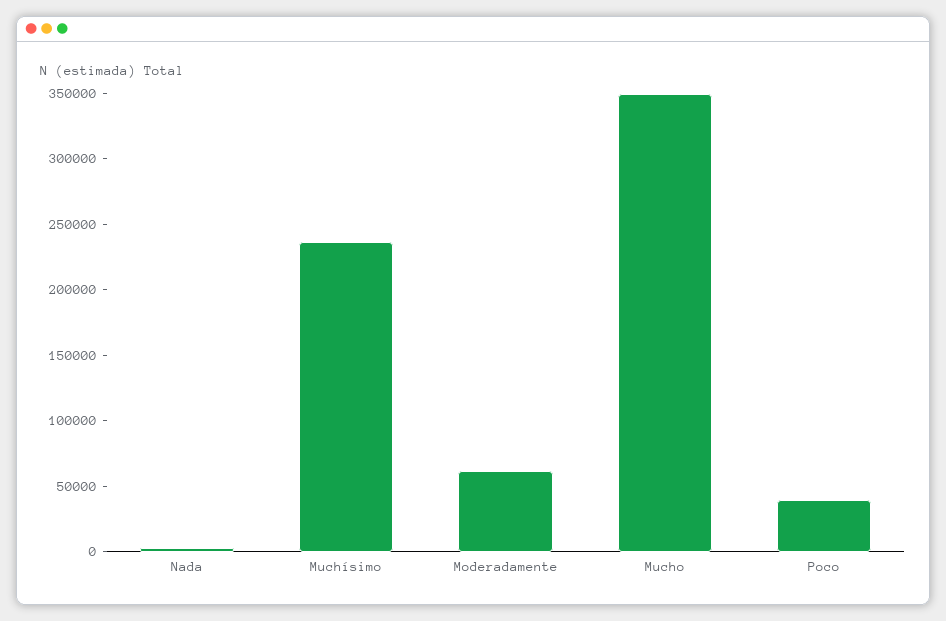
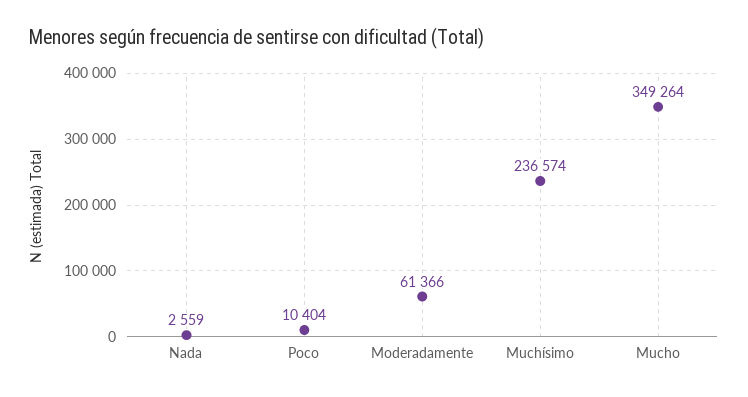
Poco: 40000 -> 10404

